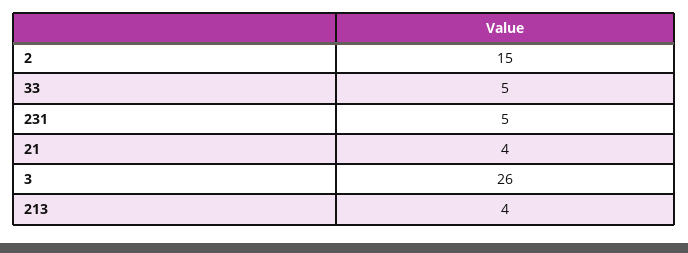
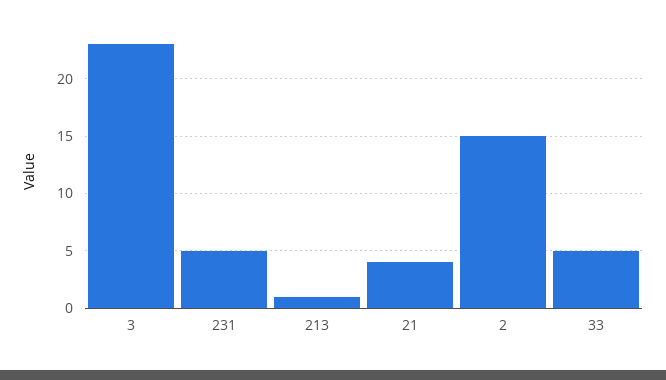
3: 26 -> 23
213: 4 -> 1

